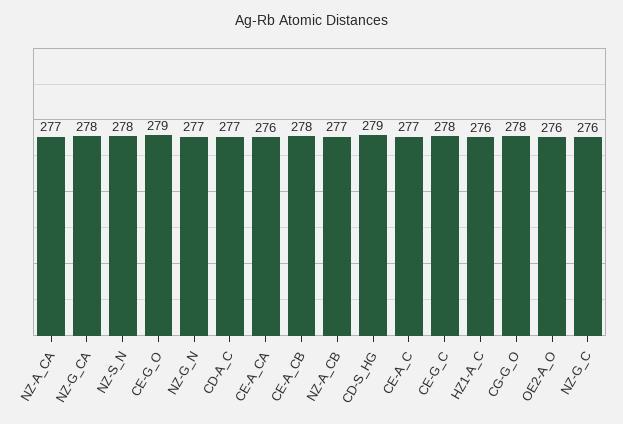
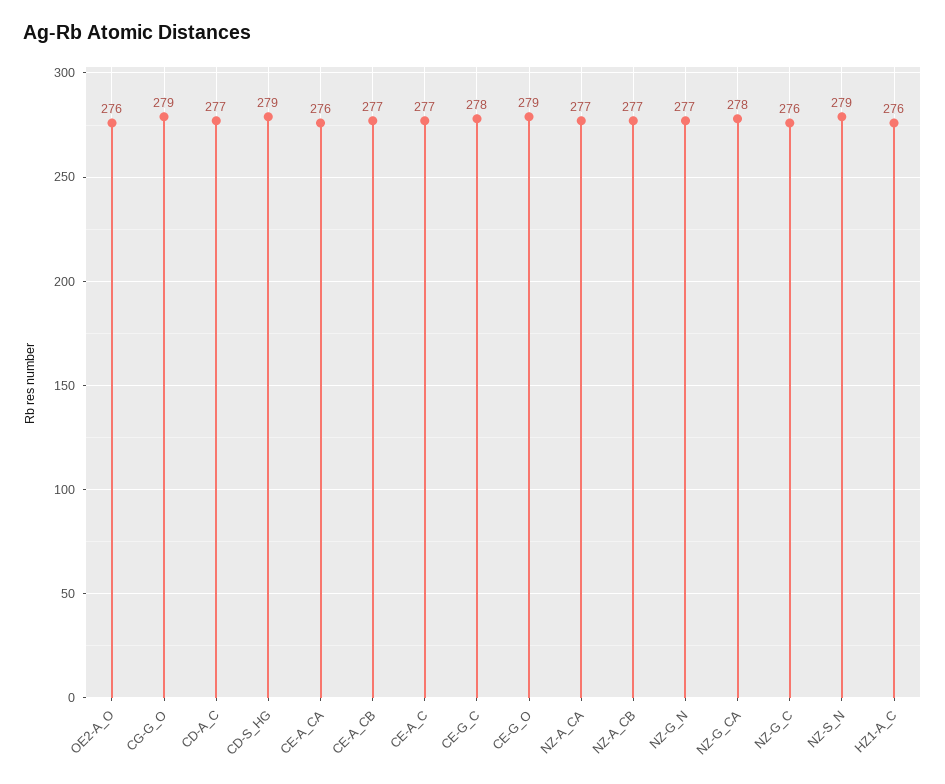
NZ-S_N: 278 -> 279
CE-A_CB: 278 -> 277
CG-G_O: 278 -> 279

